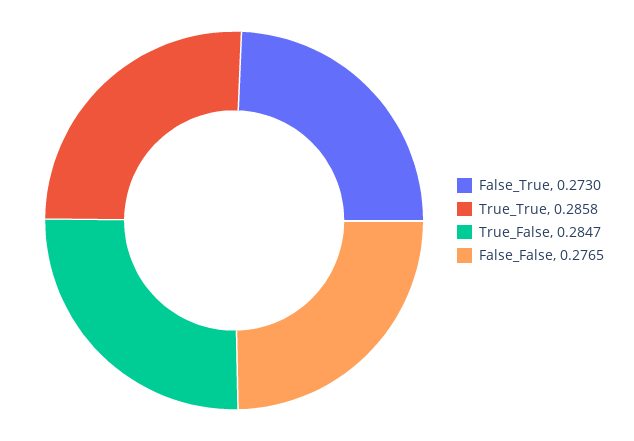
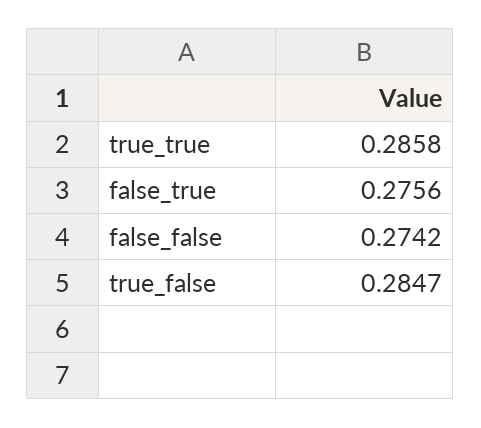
False_True: 0.273 -> 0.2756
False_False: 0.2765 -> 0.2742

